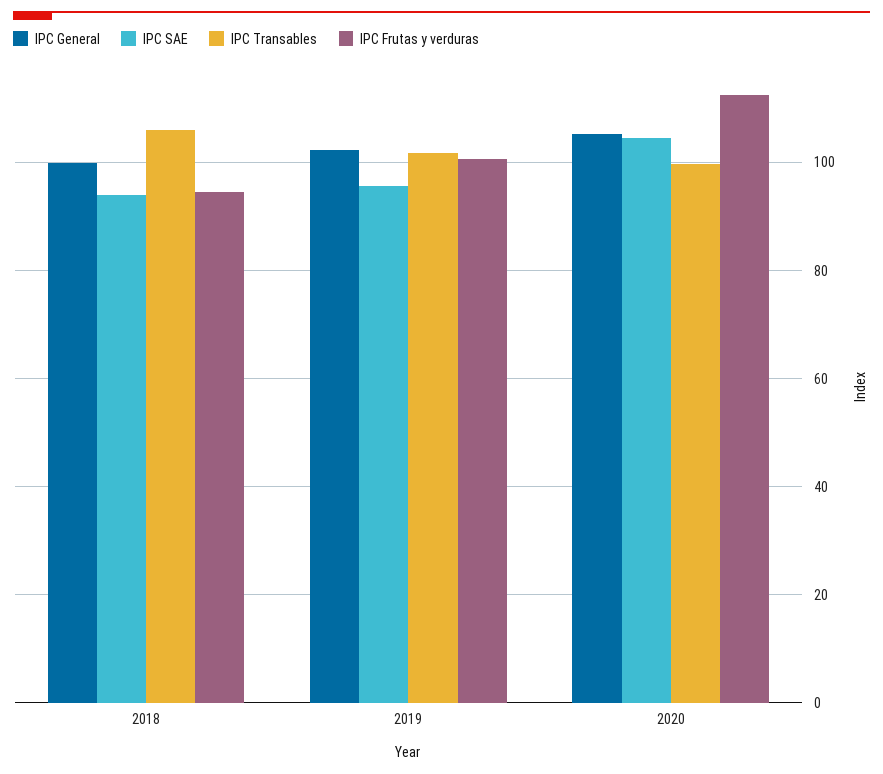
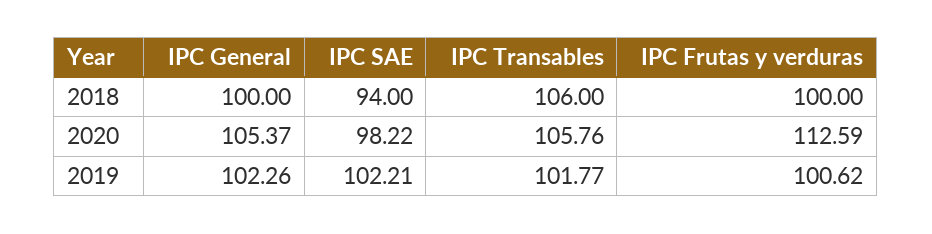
IPC Frutas y verduras, 2018: 94 -> 100
IPC SAE, 2019: 96 -> 102.21
IPC SAE, 2020: 104 -> 98.22
IPC Transables, 2020: 100 -> 105.76

